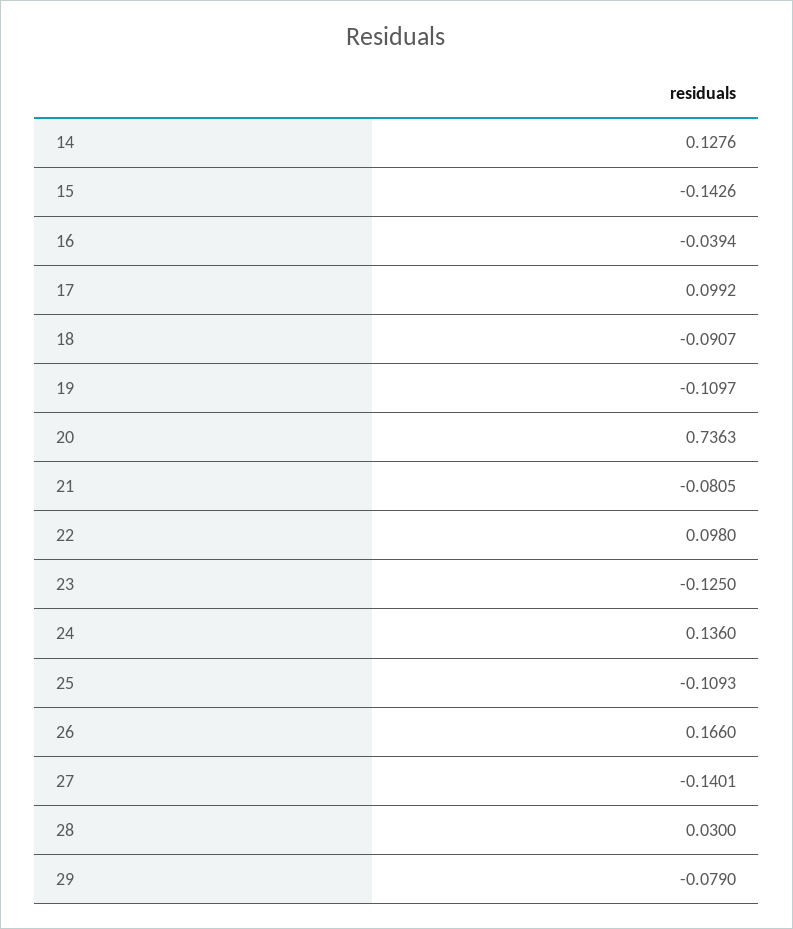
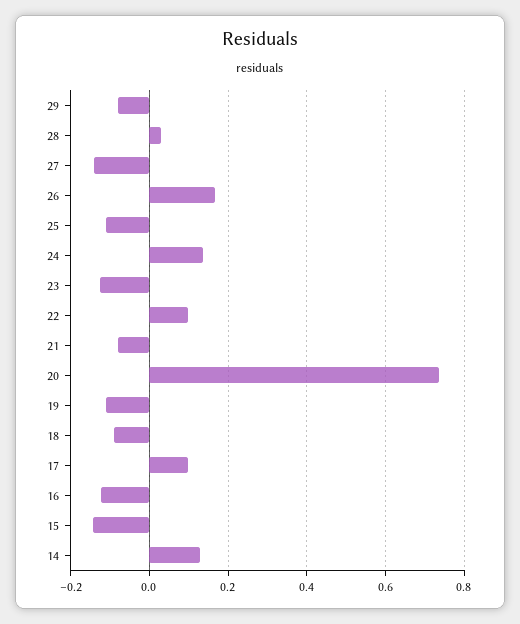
16: -0.0394 -> -0.12

